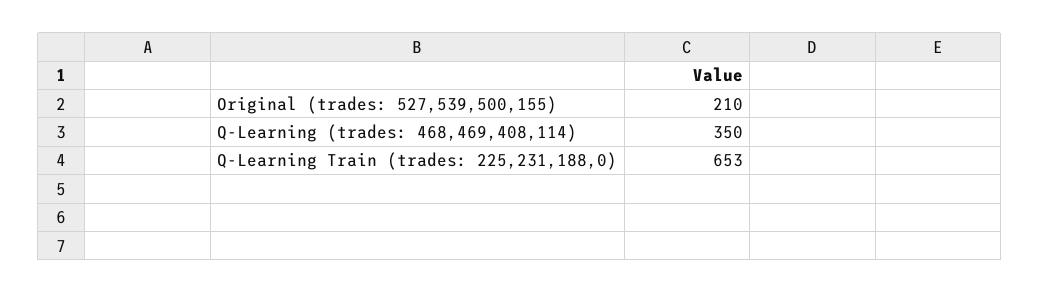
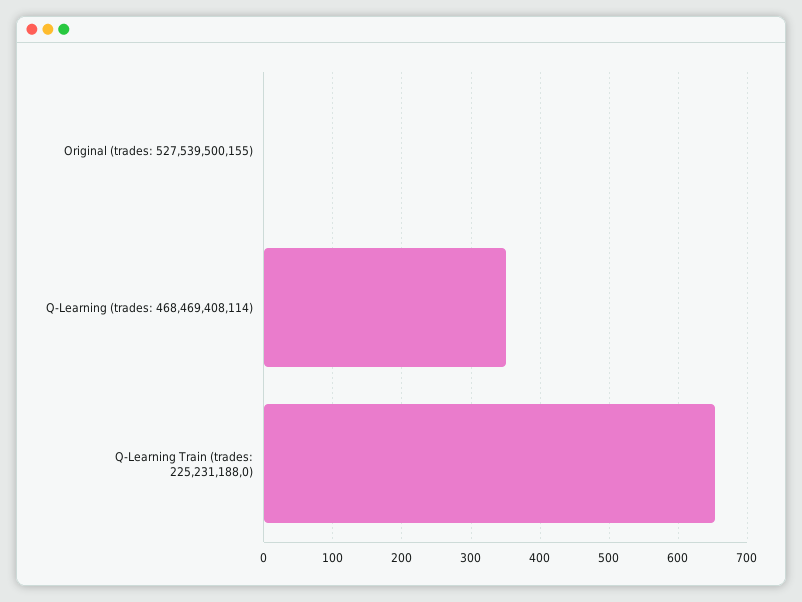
Original (trades: 527,539,500,155): 210 -> 0

